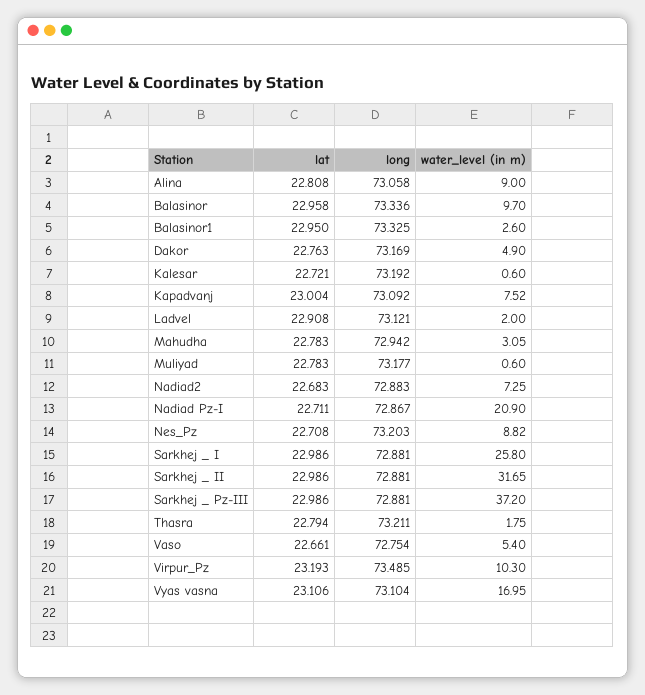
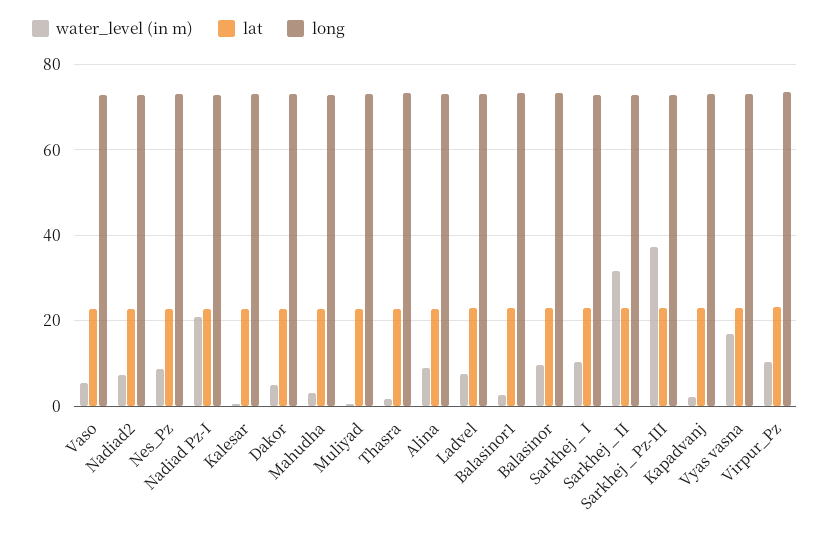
water_level (in m), Kapadvanj: 7.52 -> 2
water_level (in m), Ladvel: 2 -> 8
water_level (in m), Sarkhej _ I: 25.8 -> 10

